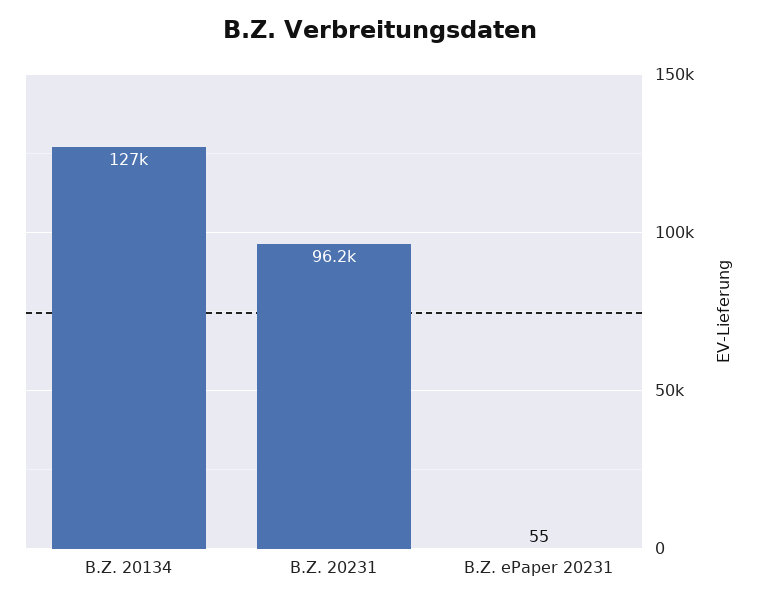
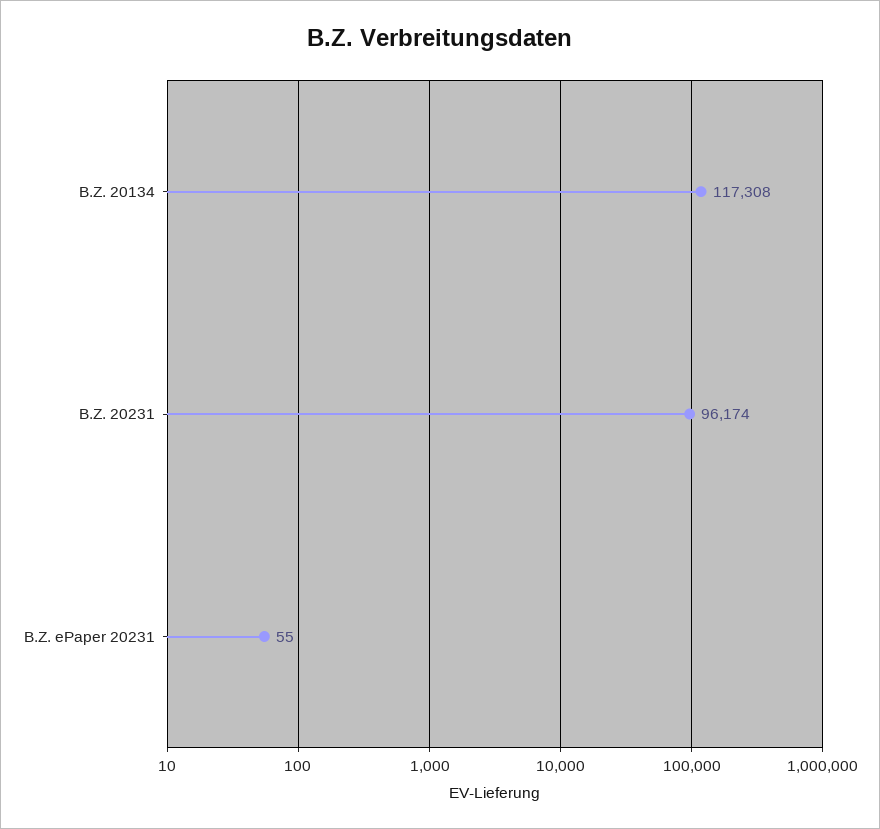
B.Z. 20134: 127000 -> 117308

